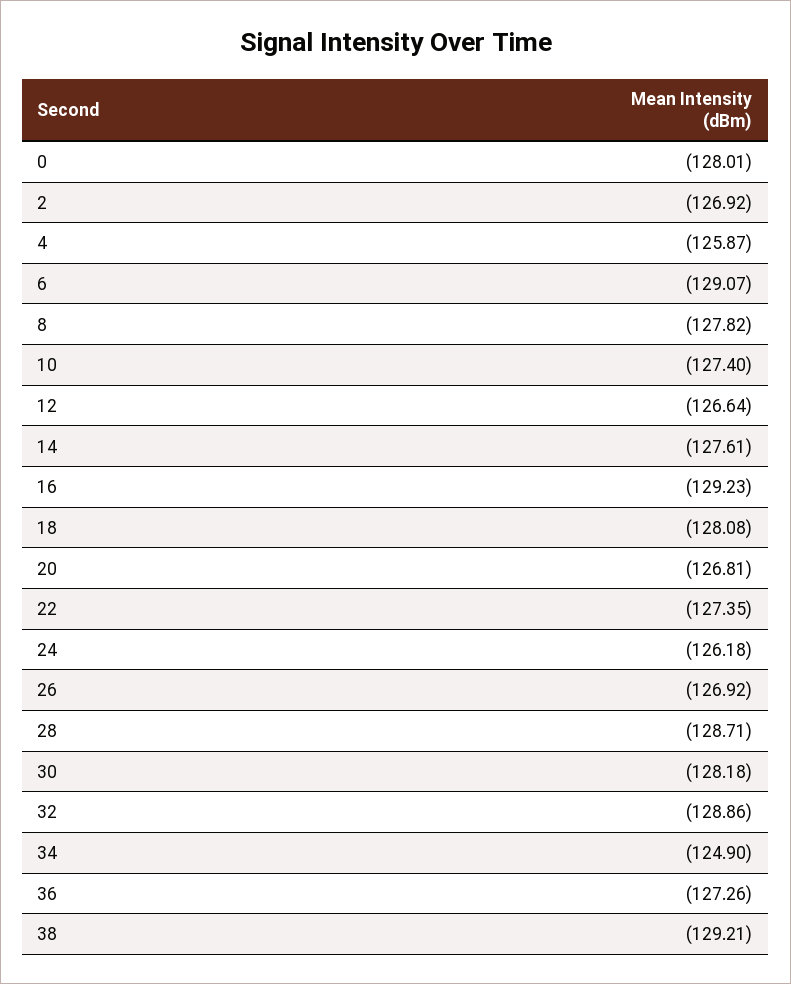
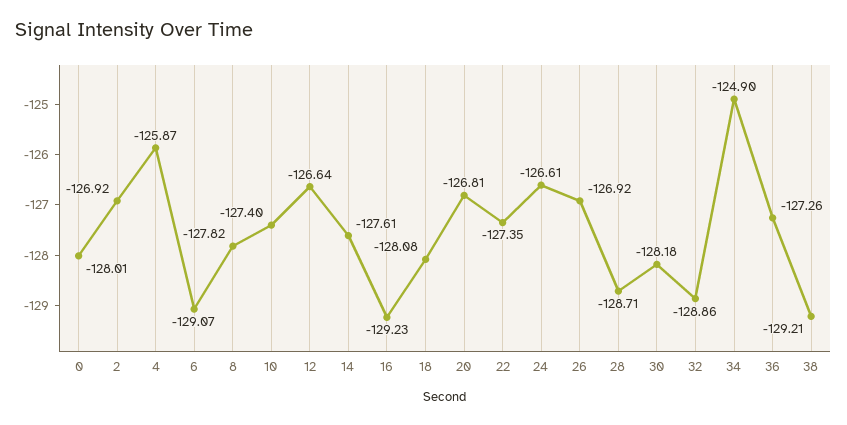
24: -126.18 -> -126.61

